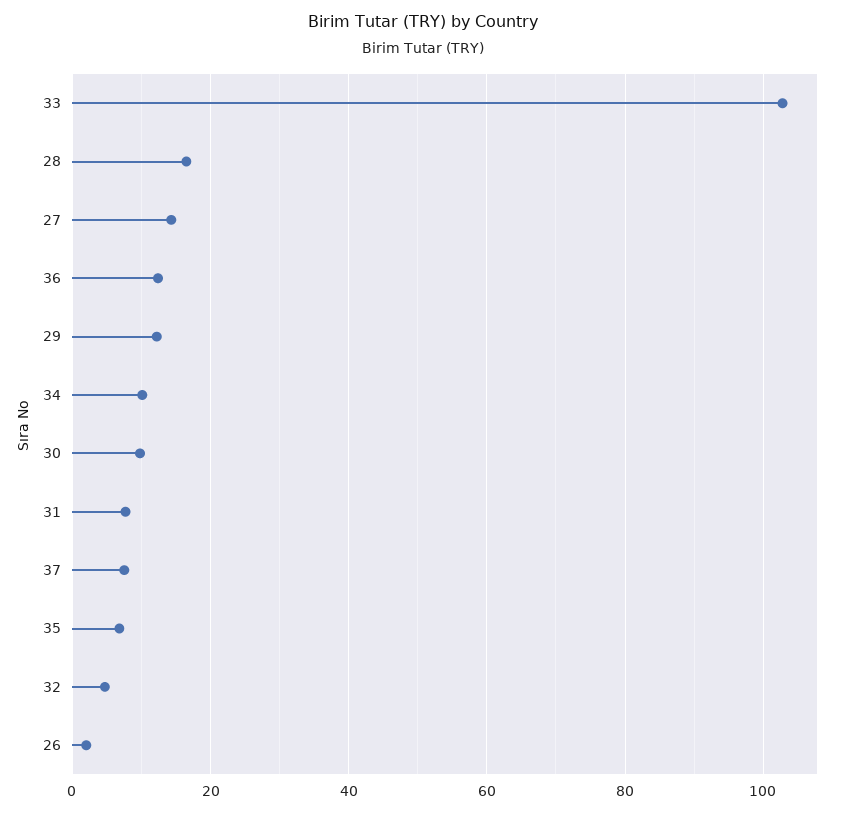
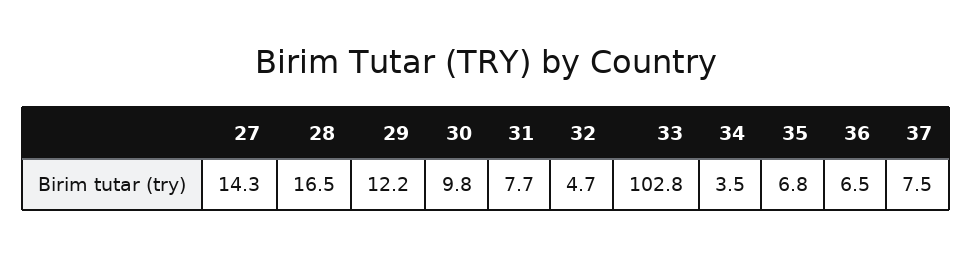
36: 12 -> 6.5
34: 10 -> 3.5
26: 2 -> none

